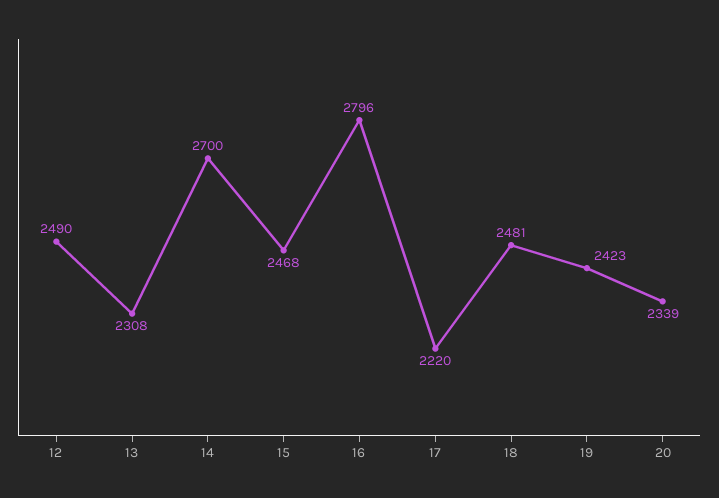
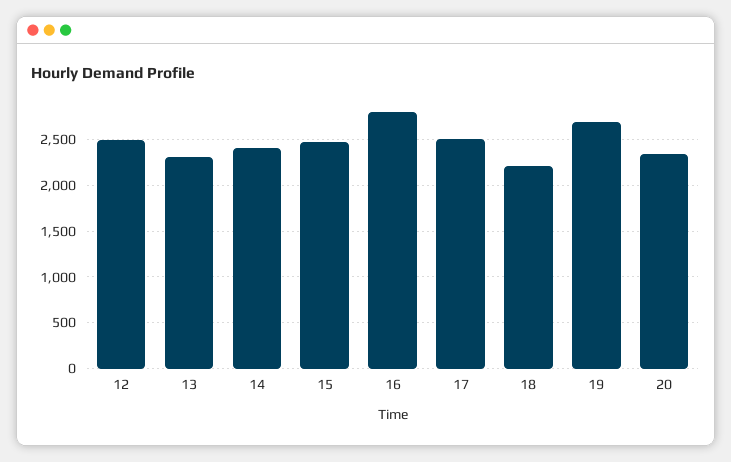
14: 2700 -> 2400
17: 2220 -> 2500
18: 2481 -> 2200
19: 2423 -> 2700

